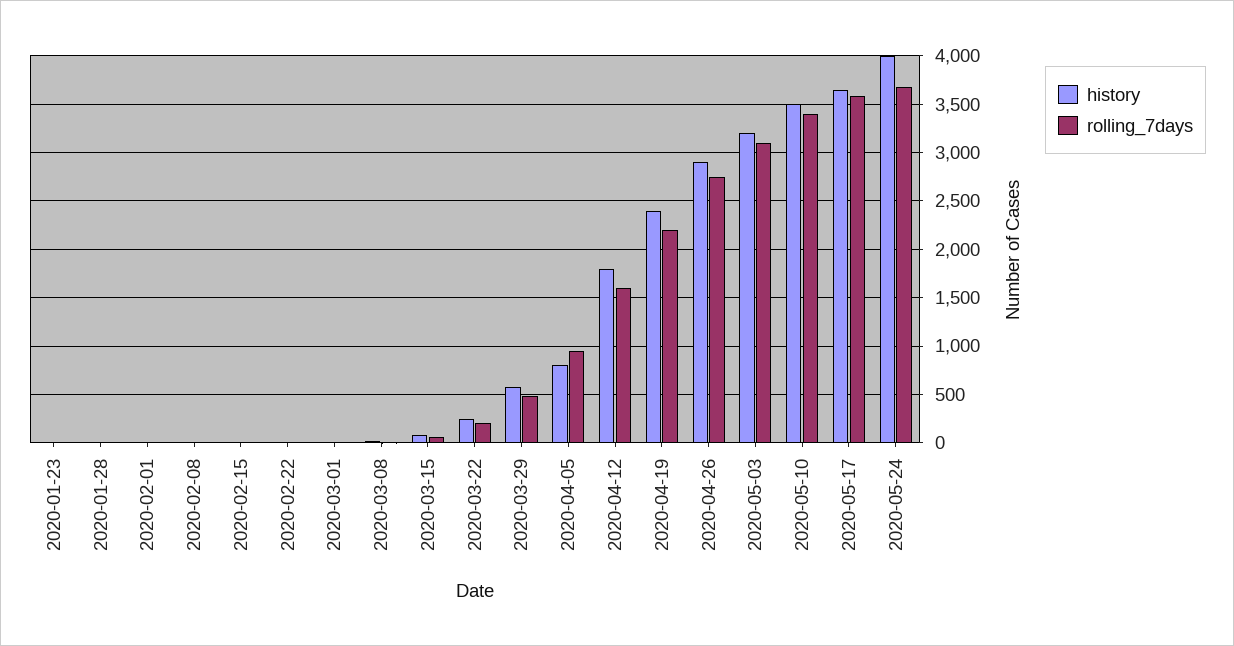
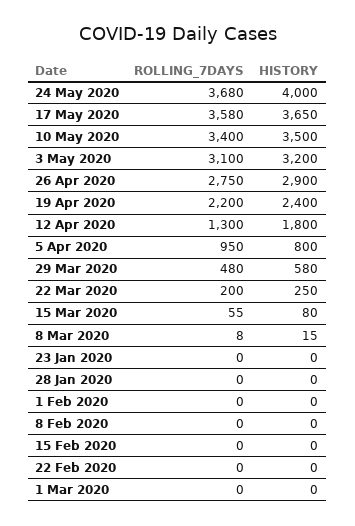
rolling_7days, 2020-04-12: 1600 -> 1300

